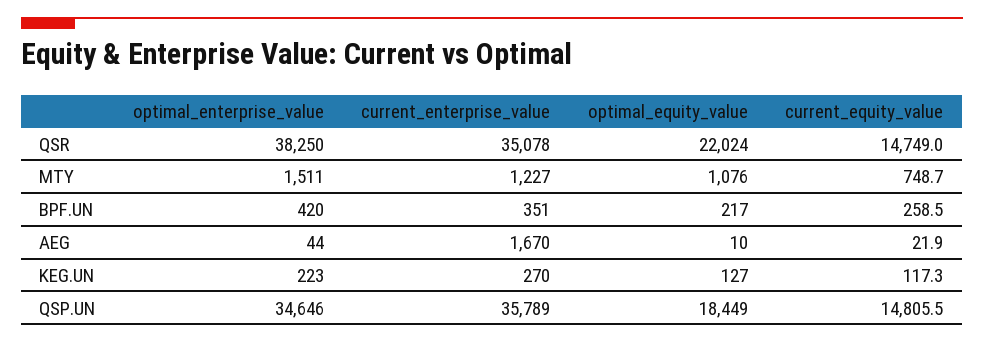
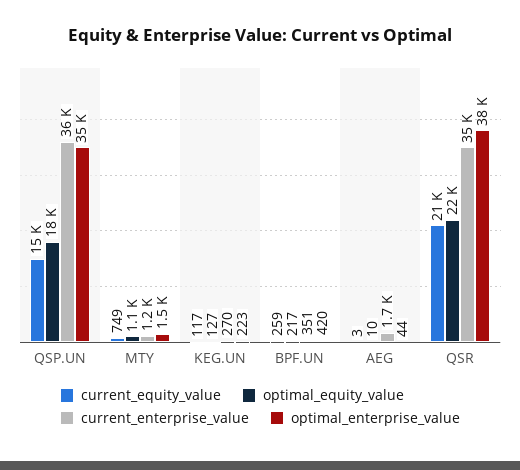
current_equity_value, QSR: 14749 -> 21000
current_equity_value, AEG: 21.9 -> 3

